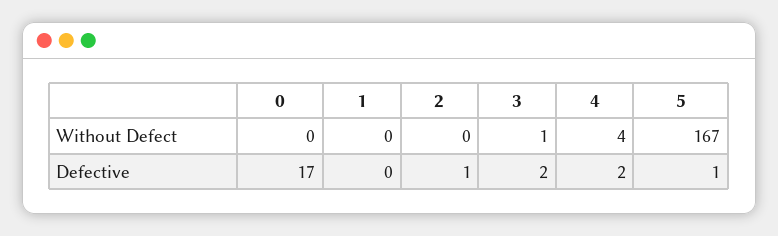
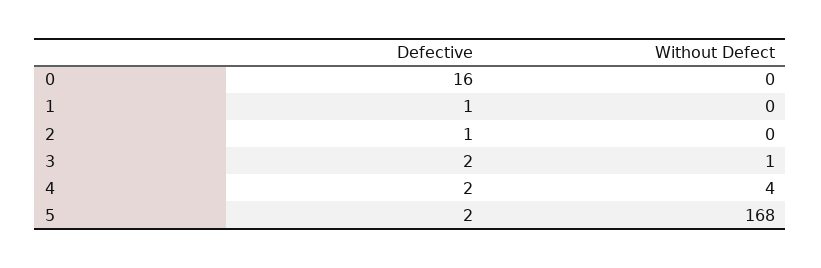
5, Without Defect: 167 -> 168
0, Defective: 17 -> 16
1, Defective: 0 -> 1
5, Defective: 1 -> 2

